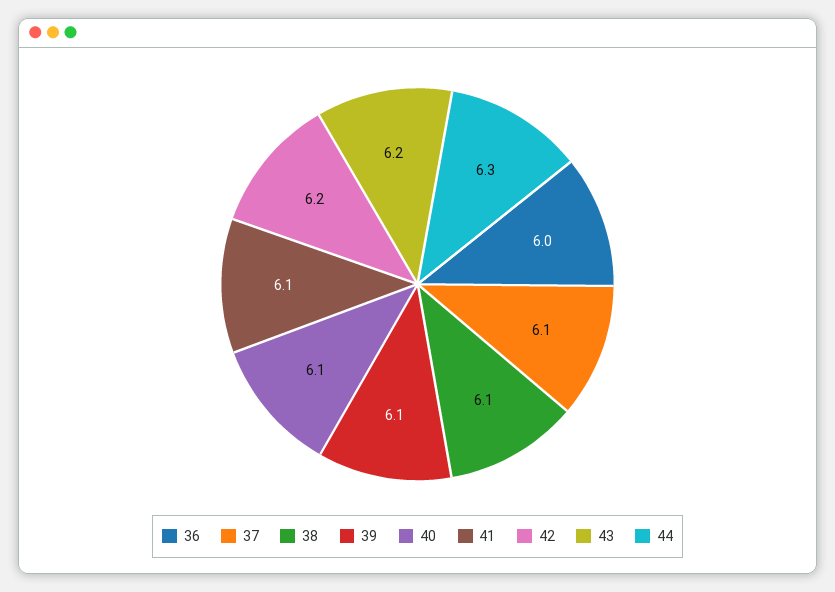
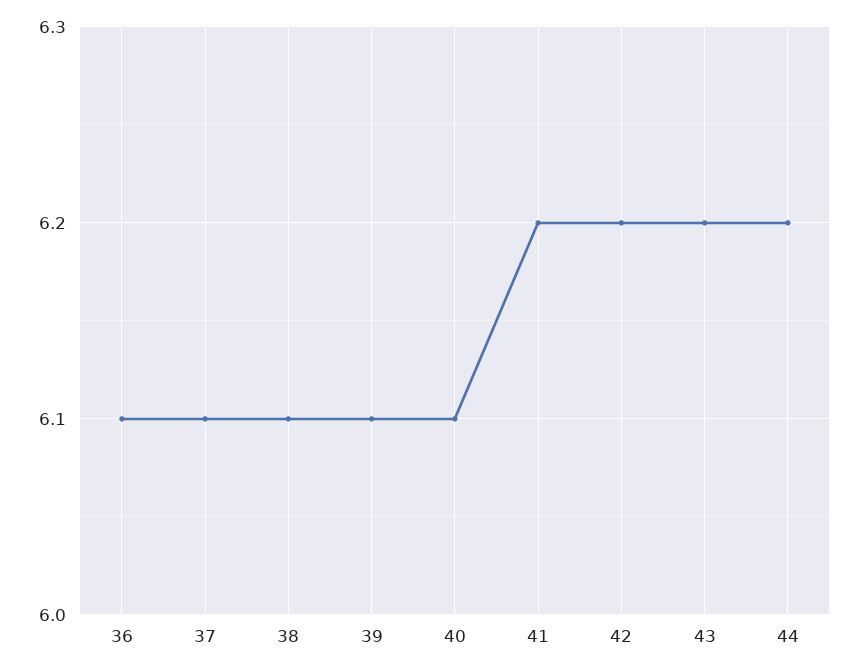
36: 6 -> 6.1
41: 6.1 -> 6.2
44: 6.3 -> 6.2

